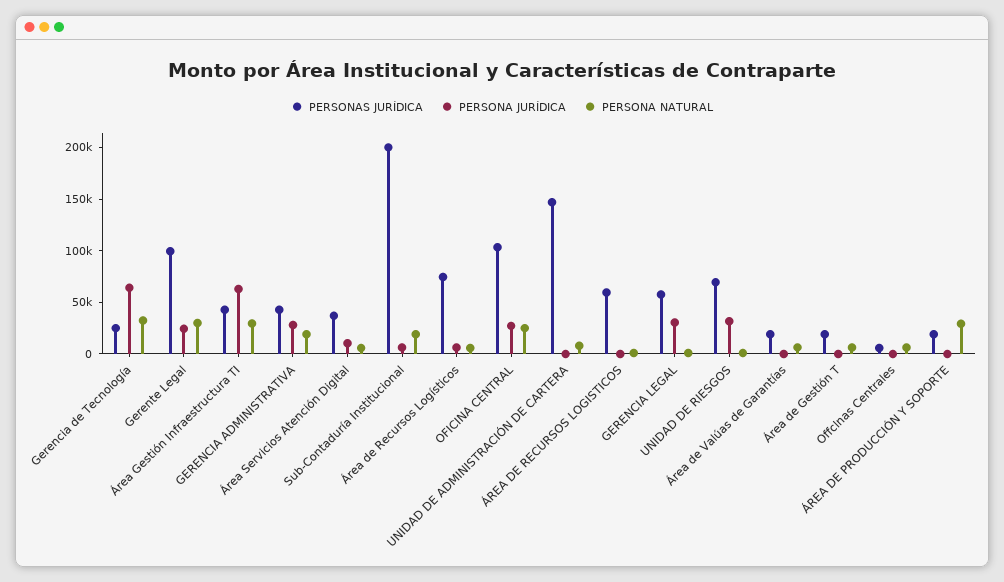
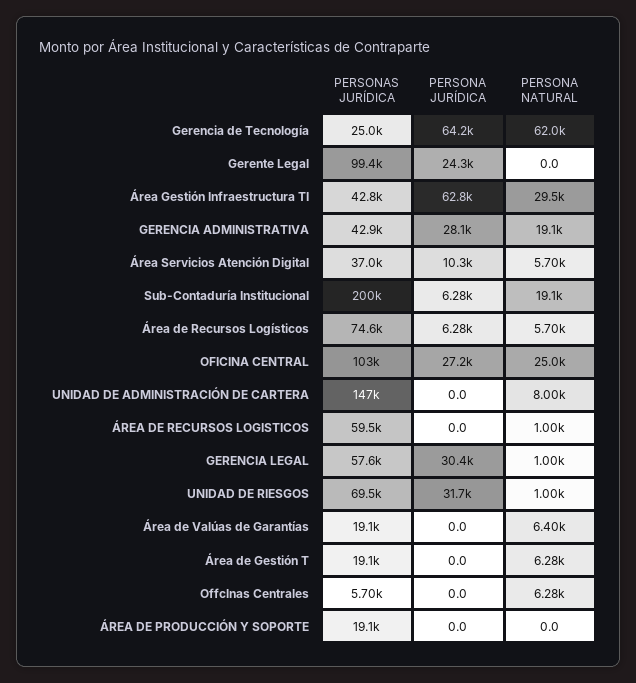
PERSONA NATURAL, Gerencia de Tecnología: 30000 -> 62000
PERSONA NATURAL, Gerente Legal: 30000 -> 0
PERSONA NATURAL, ÁREA DE PRODUCCIÓN Y SOPORTE: 30000 -> 0

